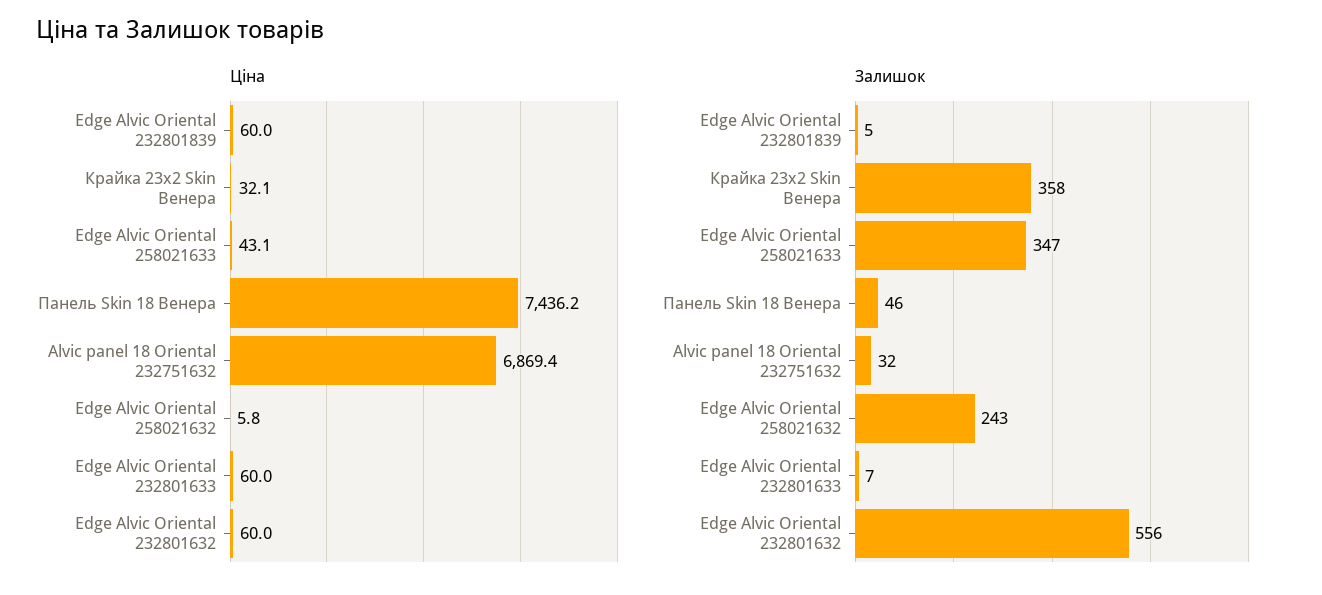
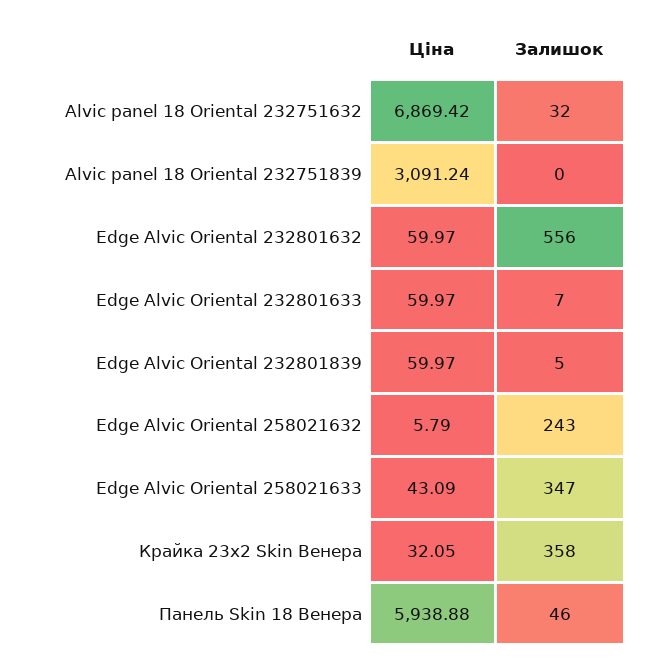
Ціна, Панель Skin 18 Венера: 7436.2 -> 5938.88
Ціна, Alvic panel 18 Oriental 232751839: none -> 3091.24
Залишок, Alvic panel 18 Oriental 232751839: none -> 0

